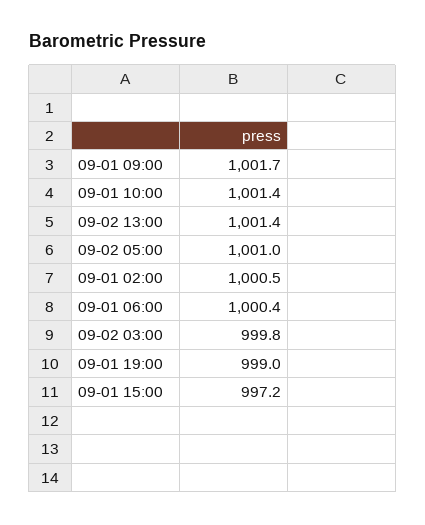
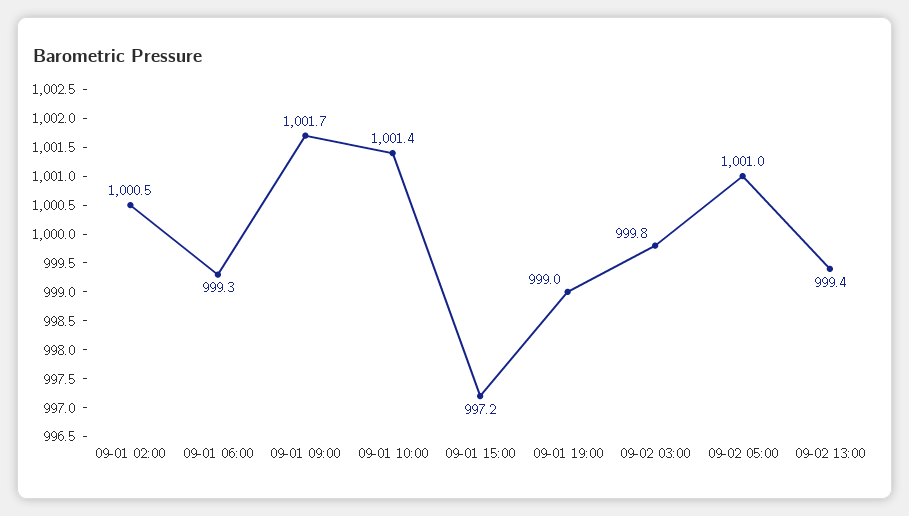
09-02 13:00: 1001.4 -> 999.4
09-01 06:00: 1000.4 -> 999.3

